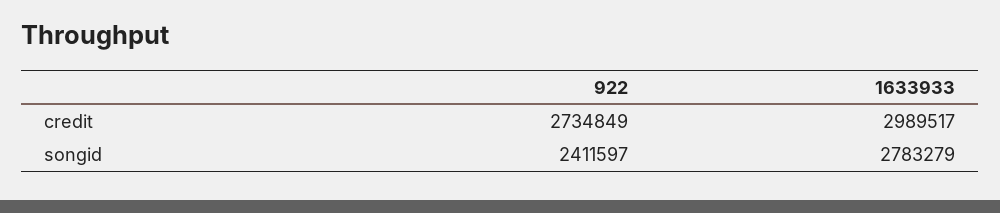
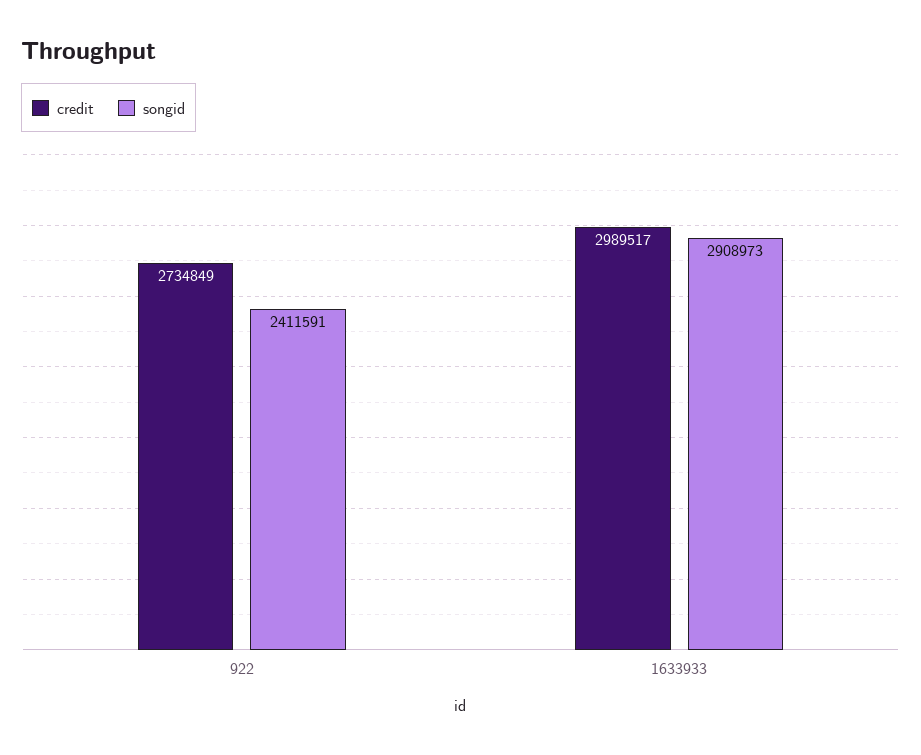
songid, 922: 2411597 -> 2411591
songid, 1633933: 2783279 -> 2908973

